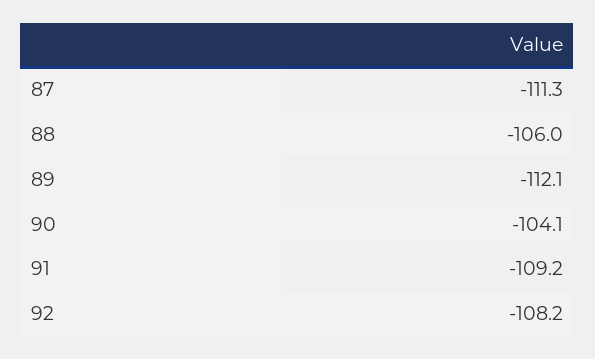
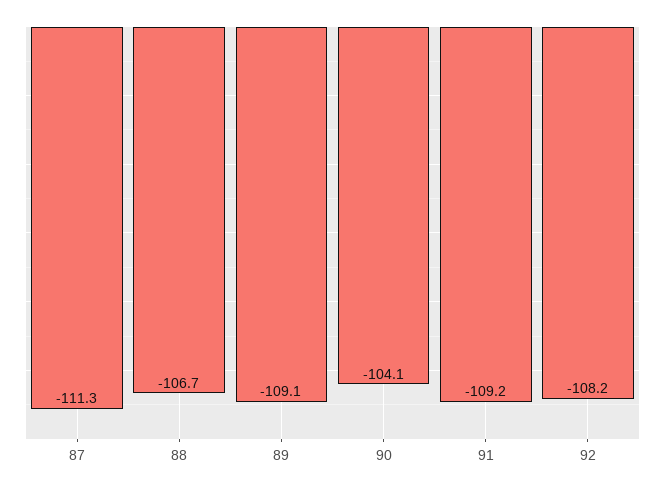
88: -106 -> -106.7
89: -112.1 -> -109.1

